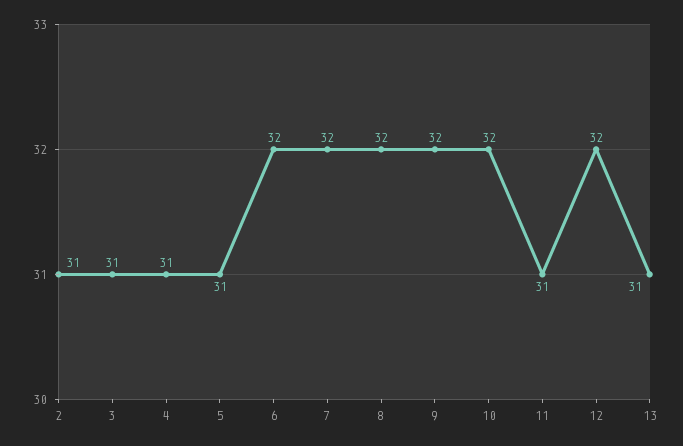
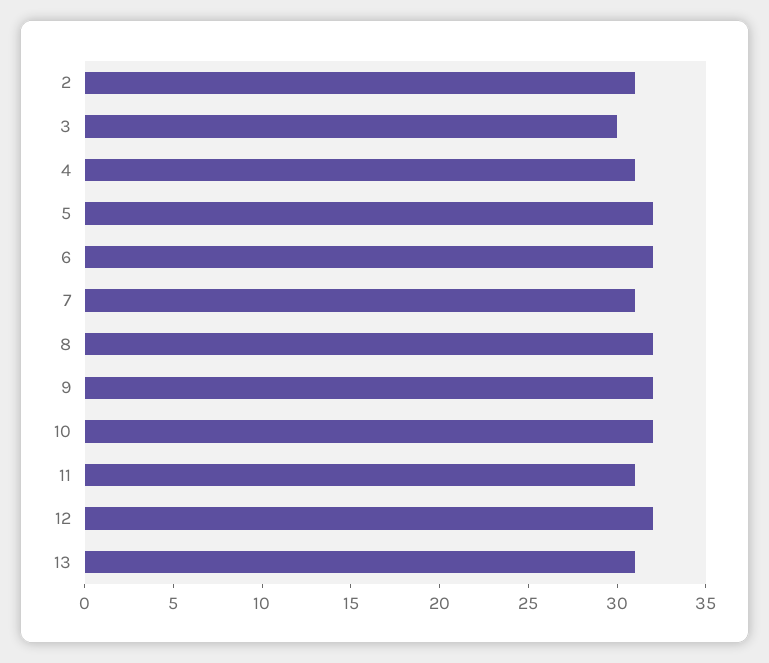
3: 31 -> 30
5: 31 -> 32
7: 32 -> 31

